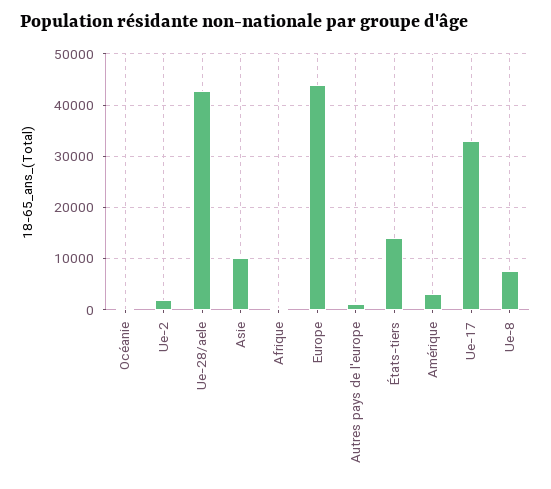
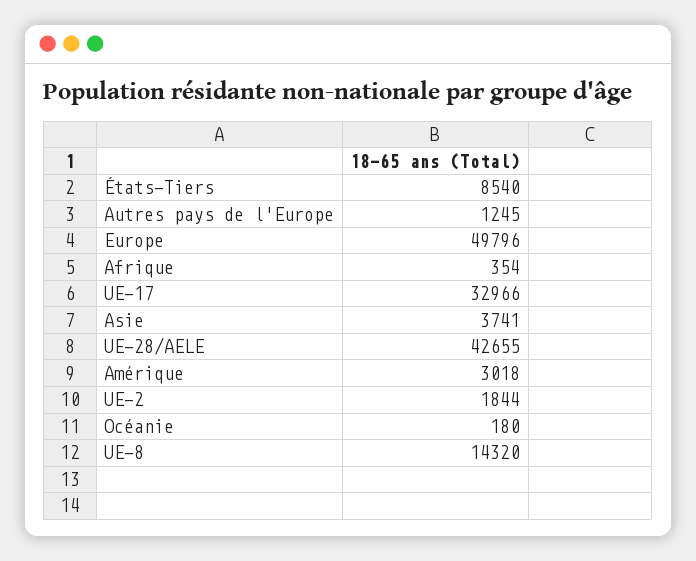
Asie: 10000 -> 3741
Europe: 44000 -> 49796
États-tiers: 14000 -> 8540
Ue-8: 8000 -> 14320

